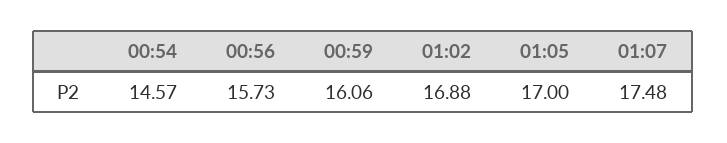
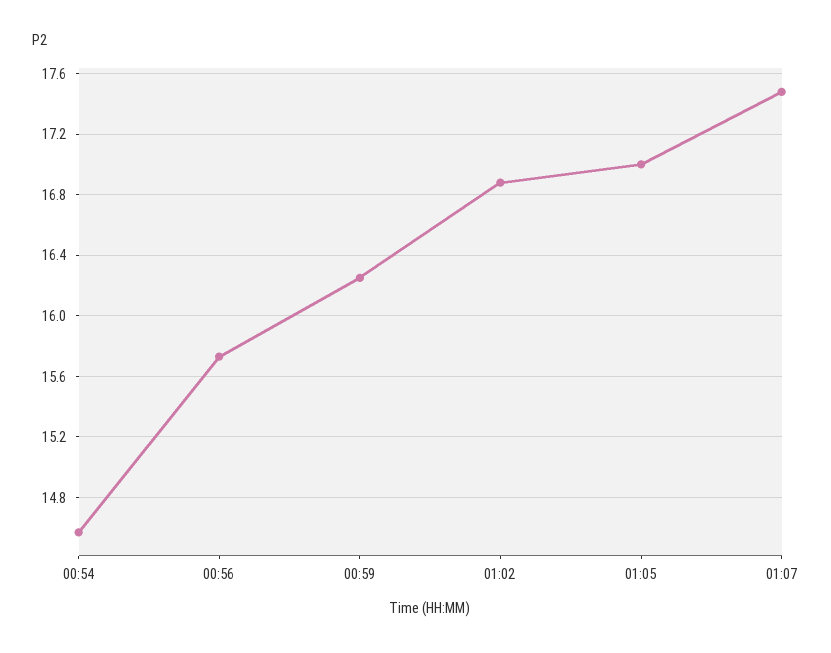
00:59: 16.06 -> 16.25

